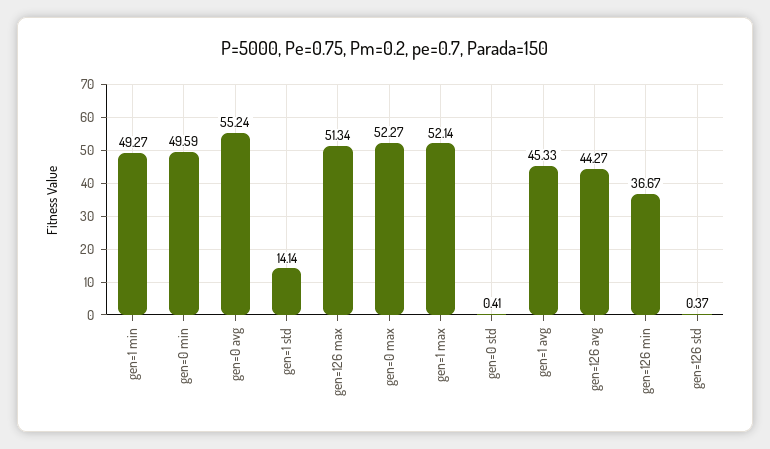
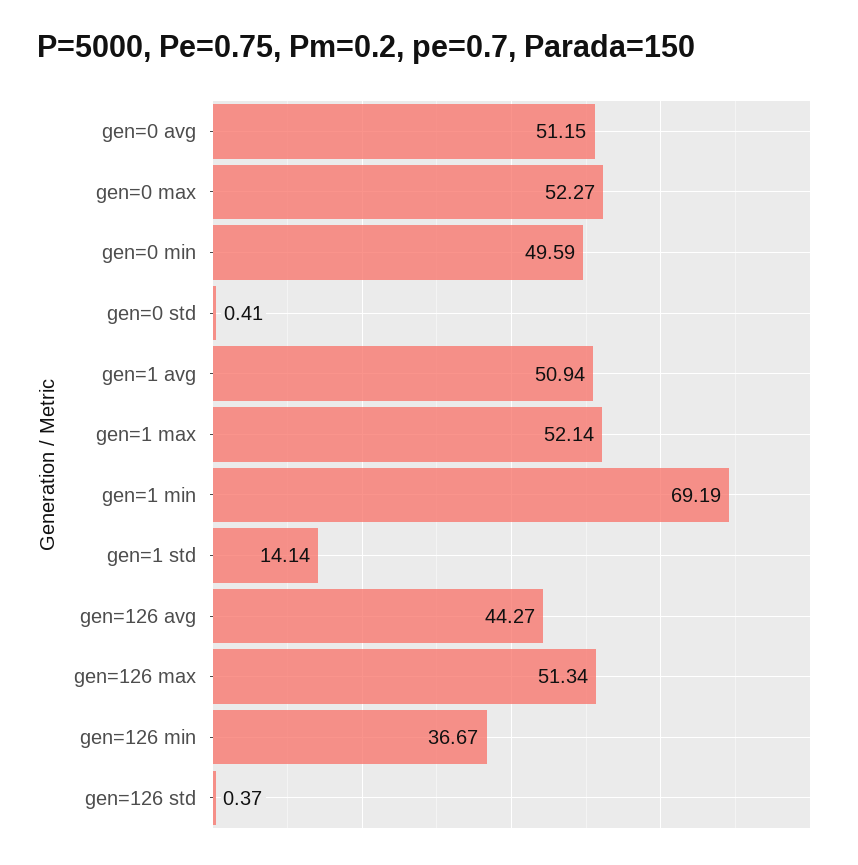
gen=1 min: 49.27 -> 69.19
gen=0 avg: 55.24 -> 51.15
gen=1 avg: 45.33 -> 50.94

